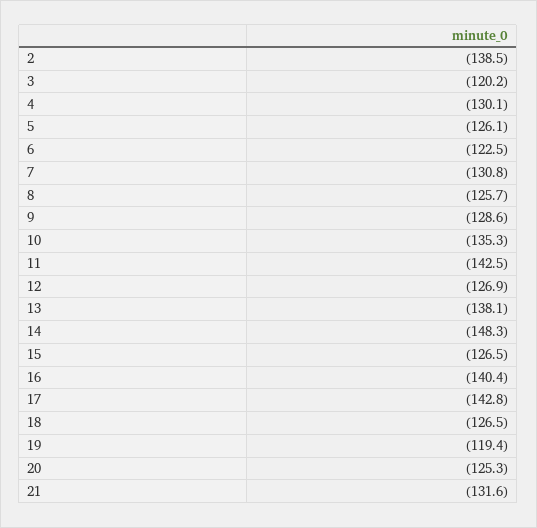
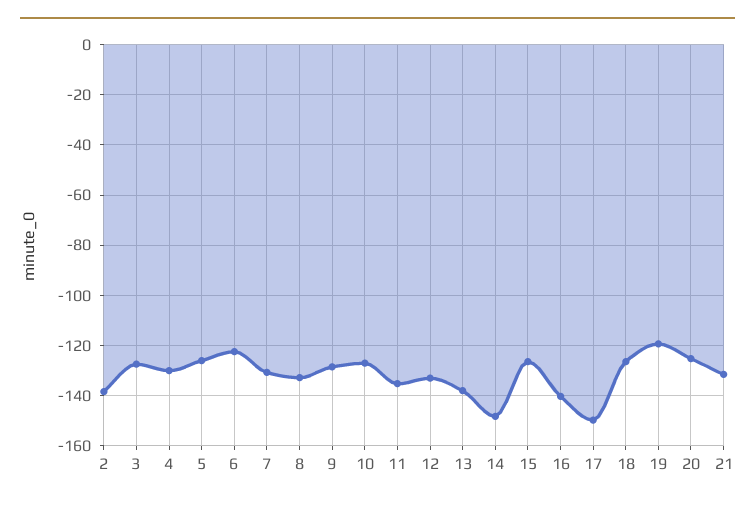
3: -120.2 -> -127.5
8: -125.7 -> -132.5
10: -135.3 -> -127.5
11: -142.5 -> -135
12: -126.9 -> -132.5
17: -142.8 -> -150

